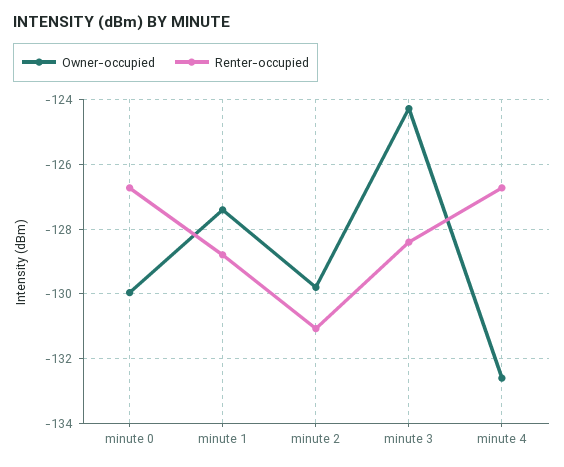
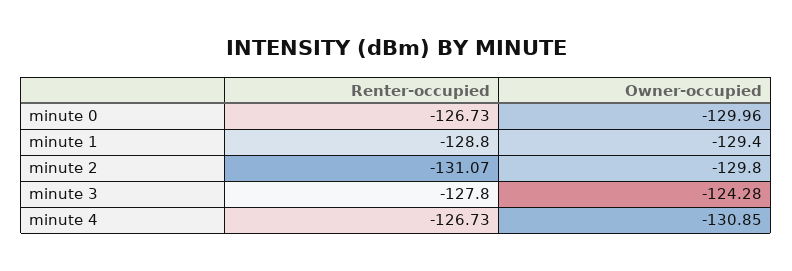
Owner-occupied, minute 1: -127.4 -> -129.4
Renter-occupied, minute 3: -128.4 -> -127.8
Owner-occupied, minute 4: -132.6 -> -130.85

